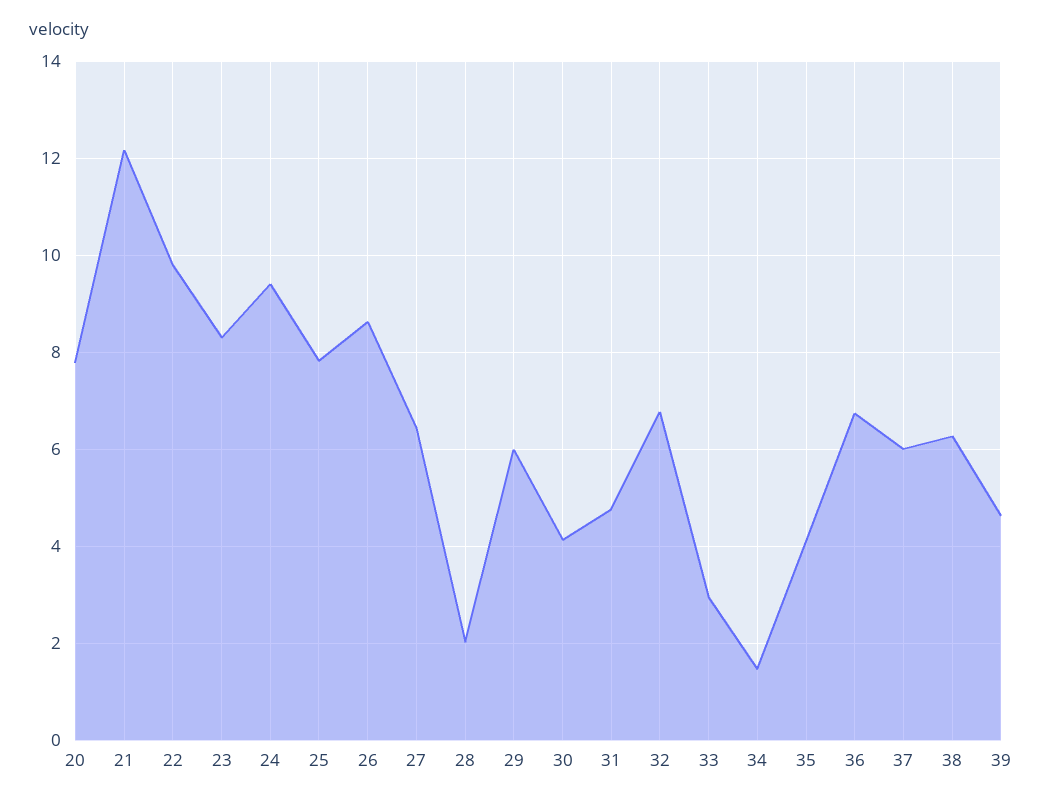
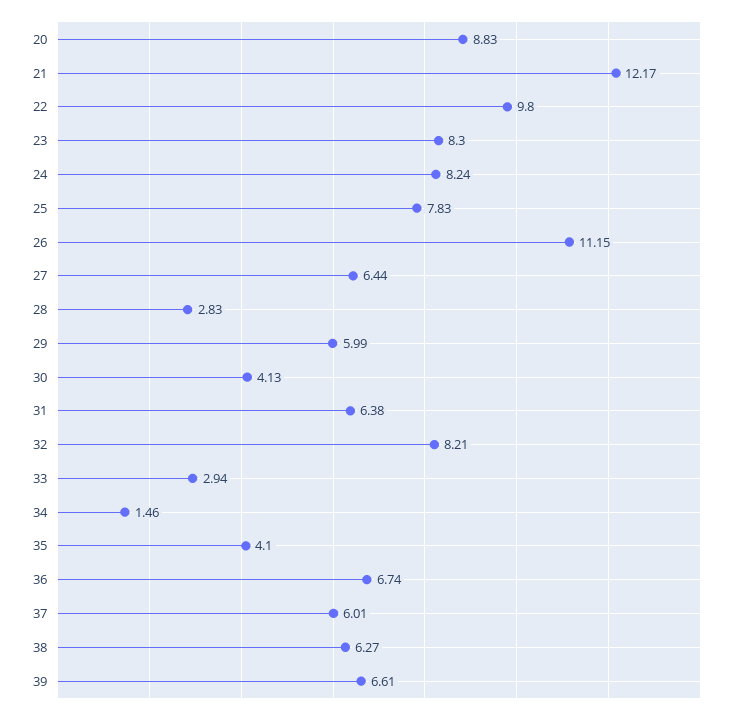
20: 7.8 -> 8.83
24: 9.4 -> 8.24
26: 8.6 -> 11.15
28: 2 -> 2.83
31: 4.8 -> 6.38
32: 6.8 -> 8.21
39: 4.6 -> 6.61

